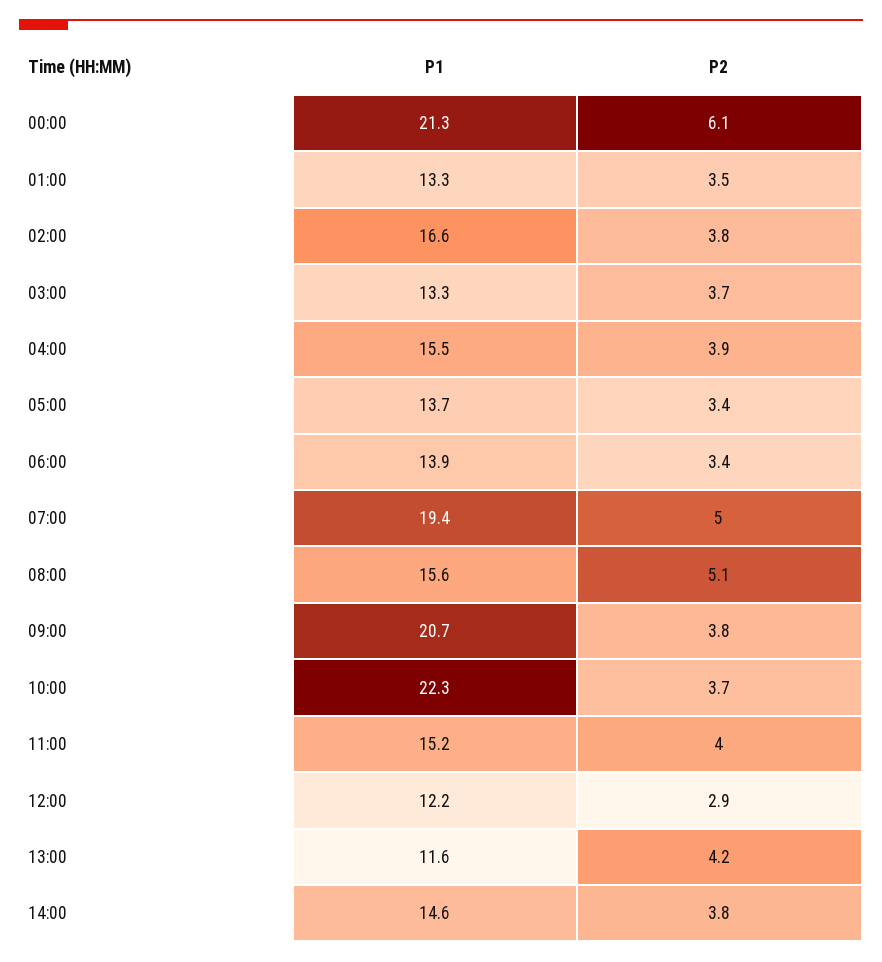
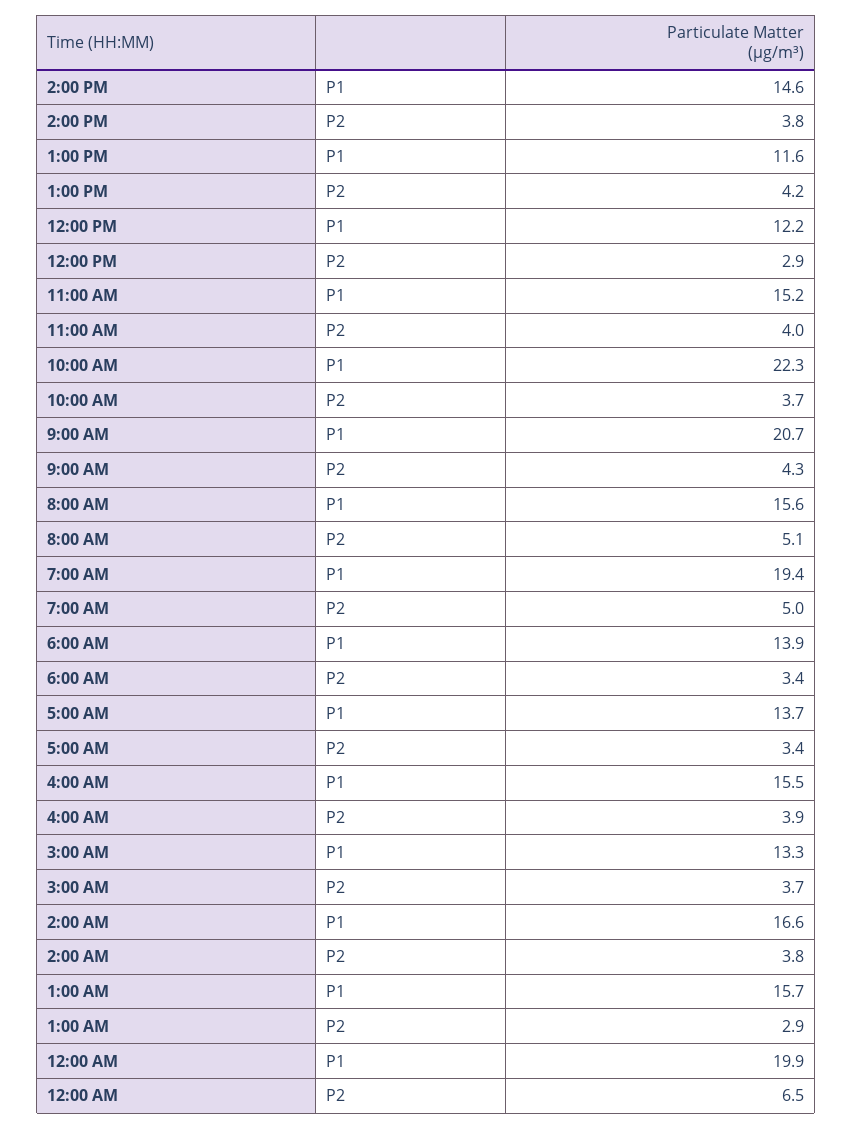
P1, 00:00: 21.3 -> 19.9
P2, 00:00: 6.1 -> 6.5
P1, 01:00: 13.3 -> 15.7
P2, 01:00: 3.5 -> 2.9
P2, 09:00: 3.8 -> 4.3

